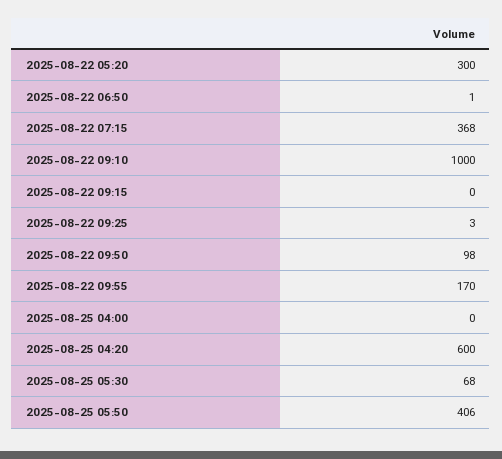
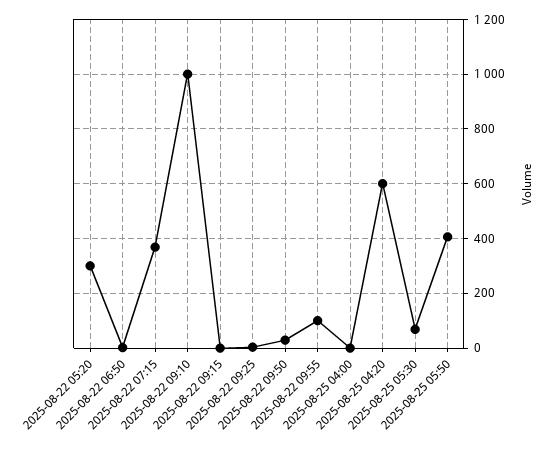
2025-08-22 09:50: 98 -> 25
2025-08-22 09:55: 170 -> 100

